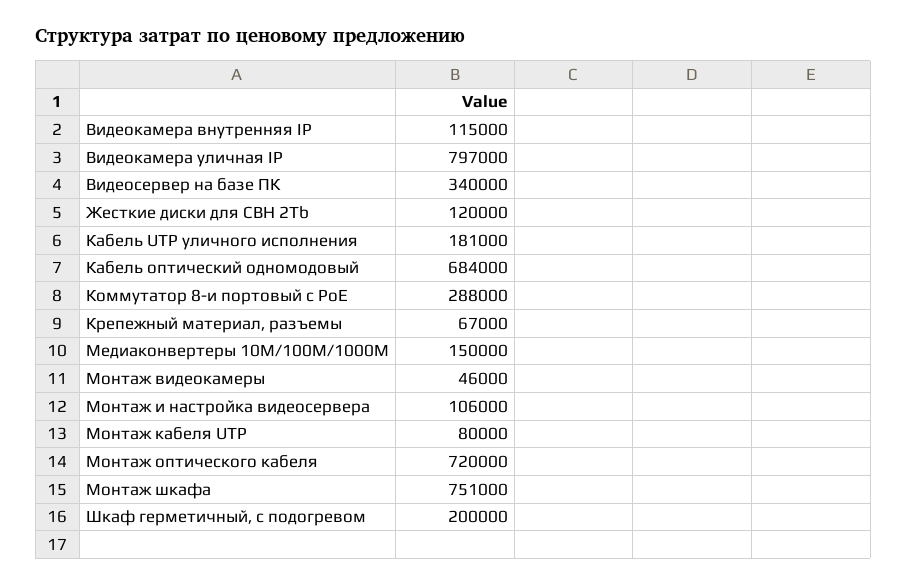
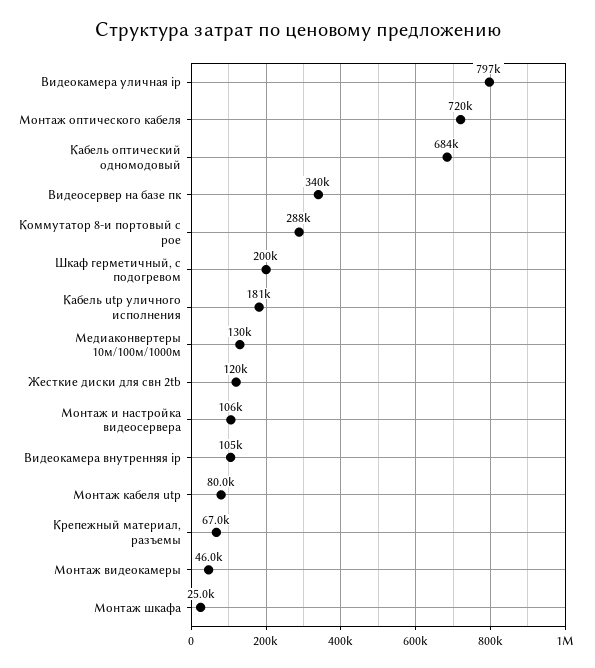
Видеокамера внутренняя IP: 115000 -> 105000
Медиаконвертеры 10М/100М/1000М: 150000 -> 130000
Монтаж шкафа: 751000 -> 25000

